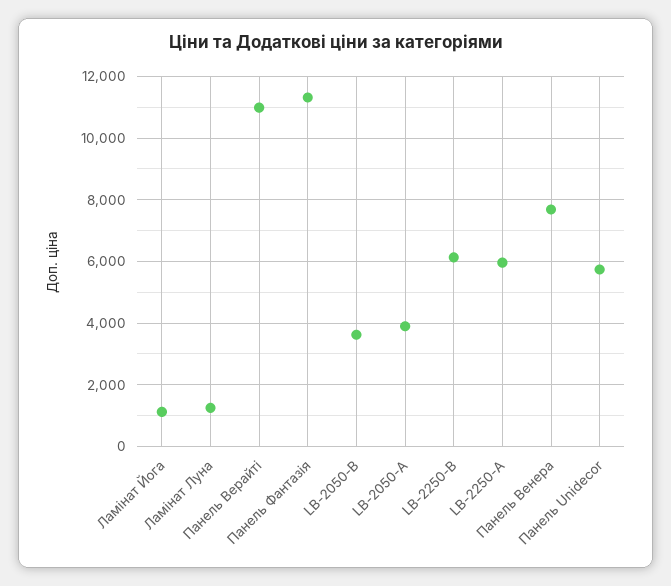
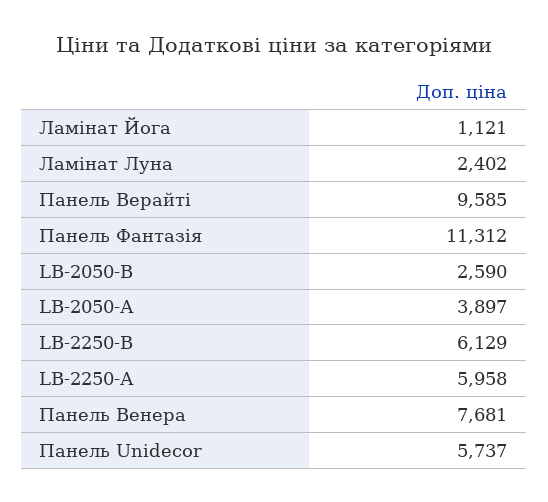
Ламінат Луна: 1200 -> 2402
Панель Верайті: 11000 -> 9585
LB-2050-В: 3600 -> 2590

